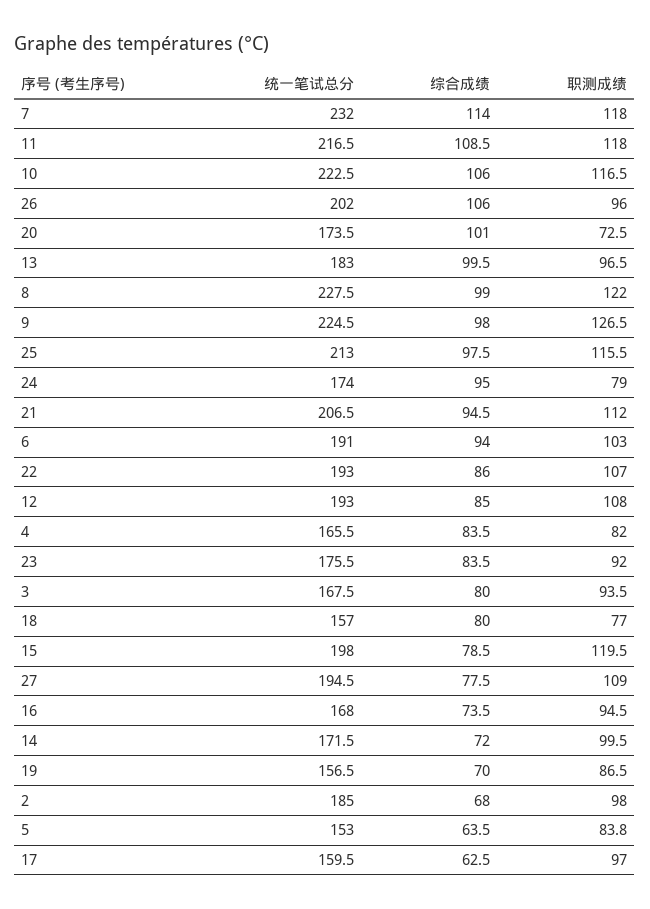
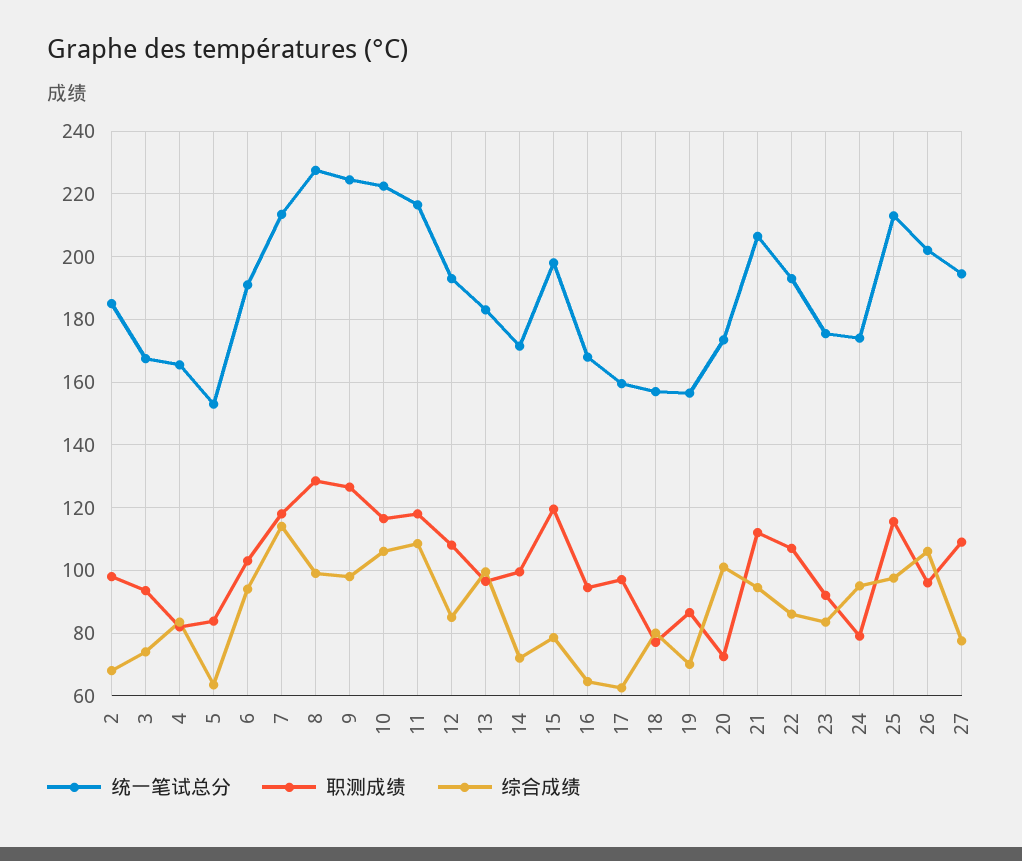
统一笔试总分, 7: 232 -> 214
职测成绩, 8: 122 -> 128
综合成绩, 3: 80 -> 74
综合成绩, 16: 73.5 -> 64

